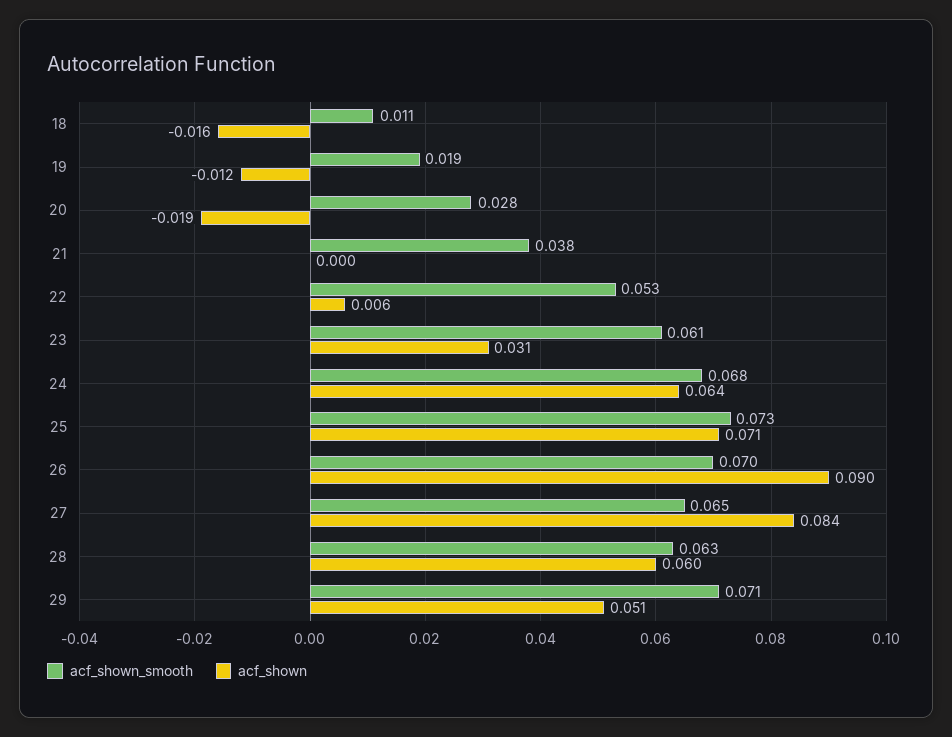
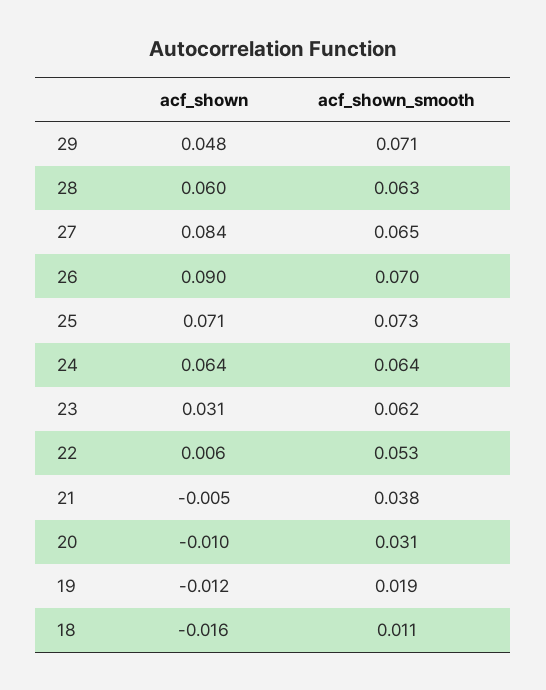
acf_shown_smooth, 20: 0.028 -> 0.031
acf_shown, 20: -0.019 -> -0.01
acf_shown, 21: 0 -> -0.005
acf_shown_smooth, 23: 0.061 -> 0.062
acf_shown_smooth, 24: 0.068 -> 0.064
acf_shown, 29: 0.051 -> 0.048

